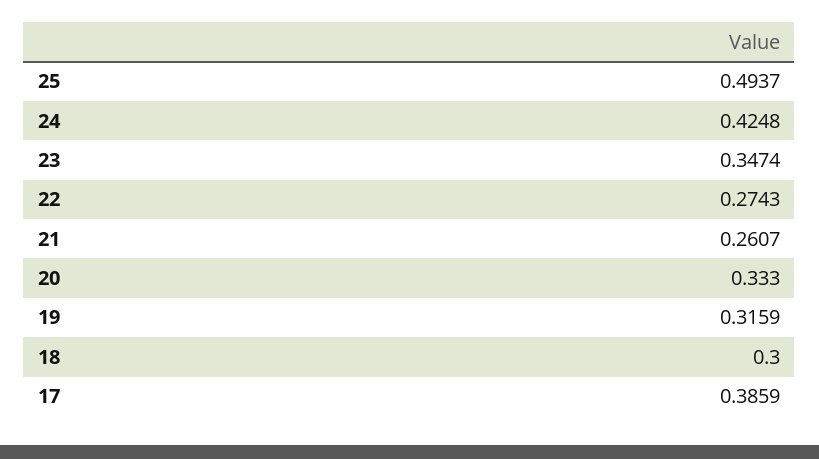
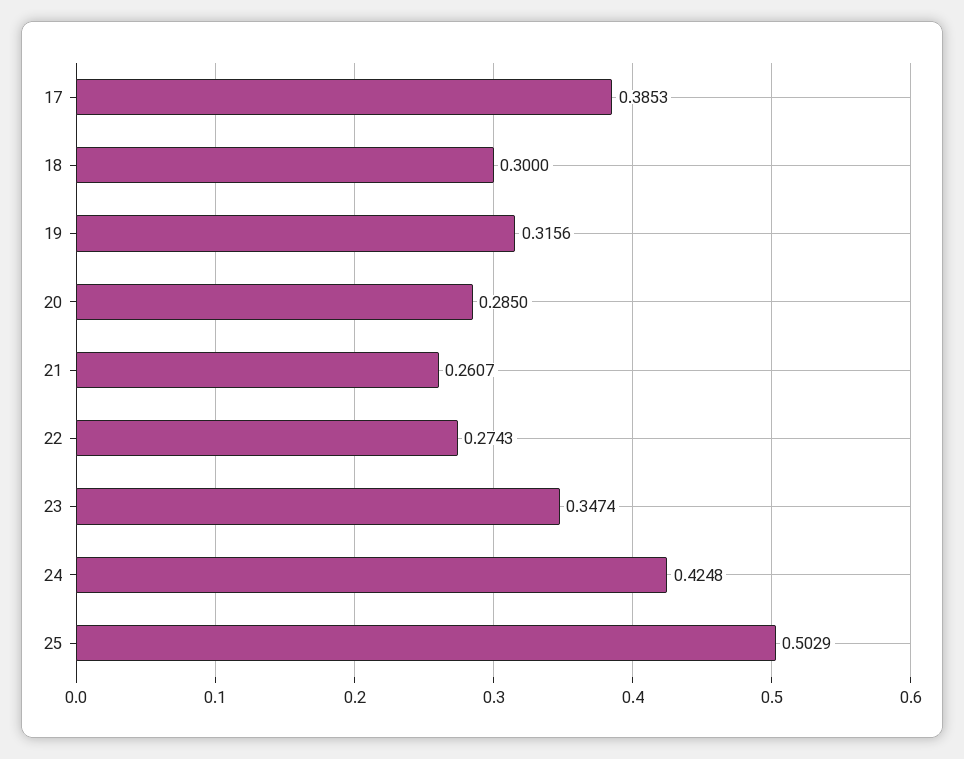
25: 0.4937 -> 0.5029
20: 0.333 -> 0.285
19: 0.3159 -> 0.3156
17: 0.3859 -> 0.3853

